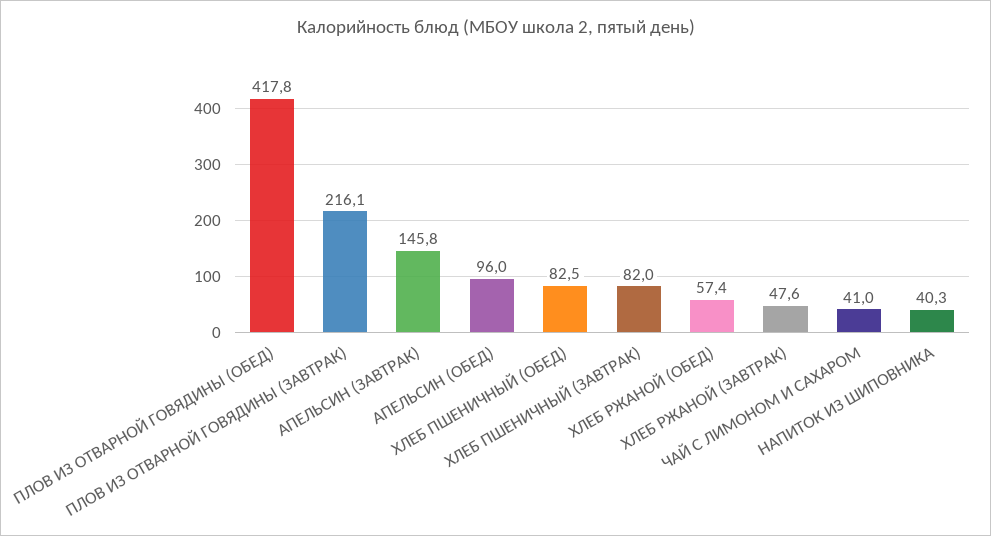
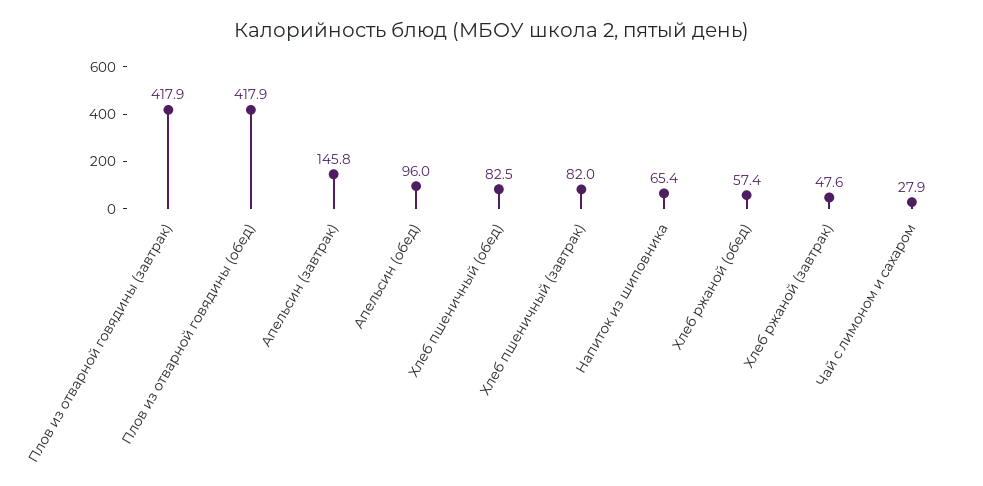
ПЛОВ ИЗ ОТВАРНОЙ ГОВЯДИНЫ (ОБЕД): 417.8 -> 417.9
ПЛОВ ИЗ ОТВАРНОЙ ГОВЯДИНЫ (ЗАВТРАК): 216.1 -> 417.9
ЧАЙ С ЛИМОНОМ И САХАРОМ: 41 -> 27.9
НАПИТОК ИЗ ШИПОВНИКА: 40.3 -> 65.4

